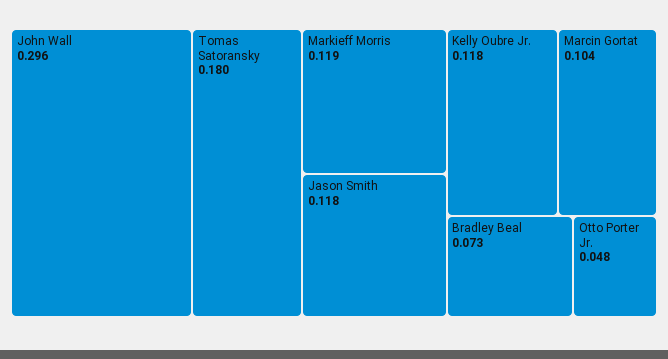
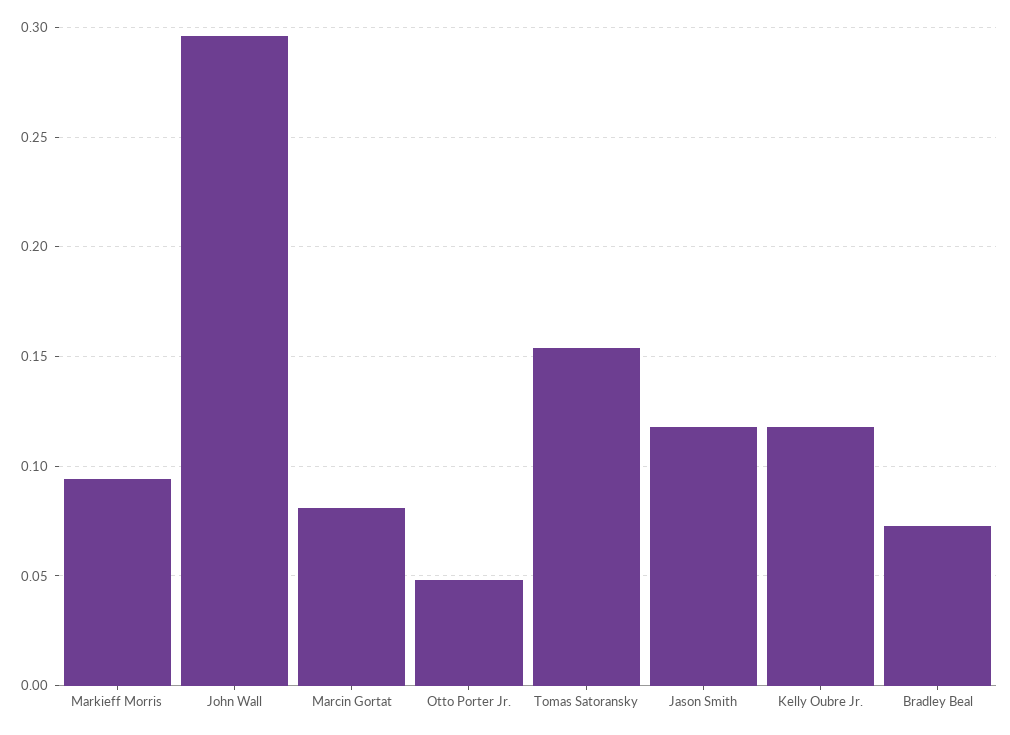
Tomas Satoransky: 0.18 -> 0.155
Markieff Morris: 0.119 -> 0.095
Marcin Gortat: 0.104 -> 0.08

